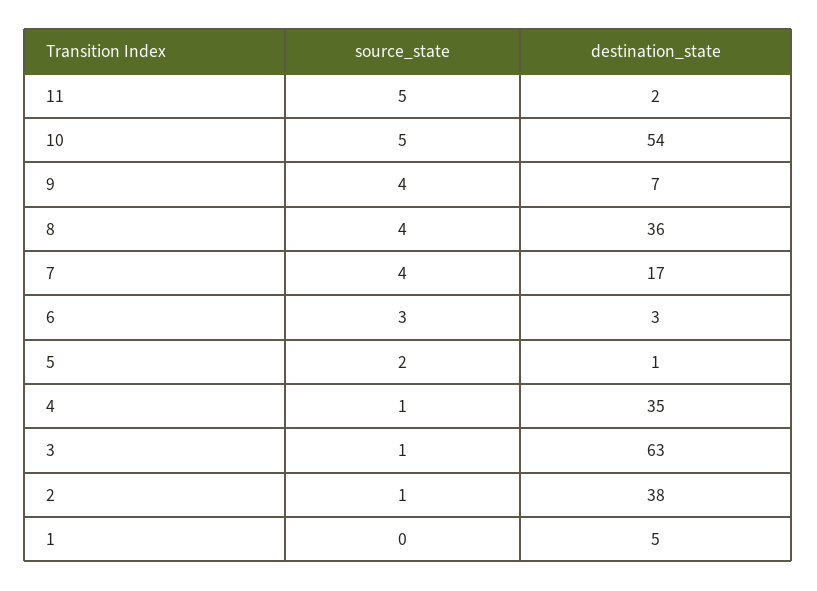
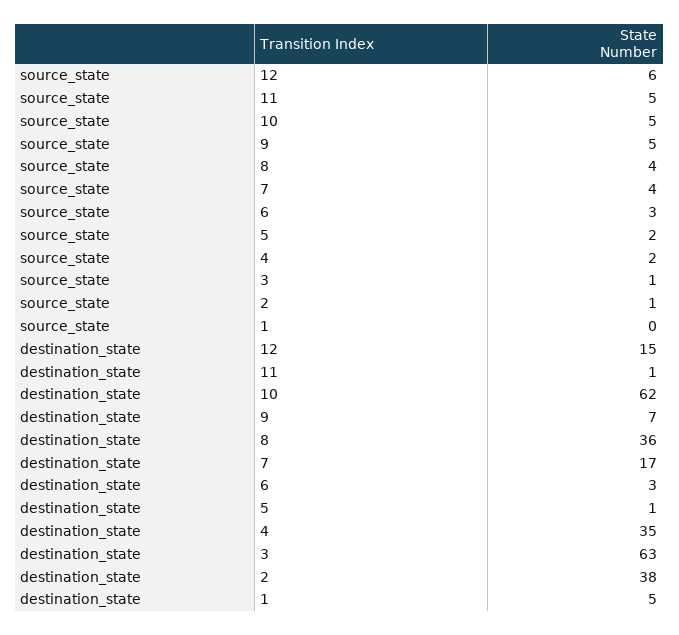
destination_state, 11: 2 -> 1
destination_state, 10: 54 -> 62
source_state, 9: 4 -> 5
source_state, 4: 1 -> 2
source_state, 12: none -> 6
destination_state, 12: none -> 15

